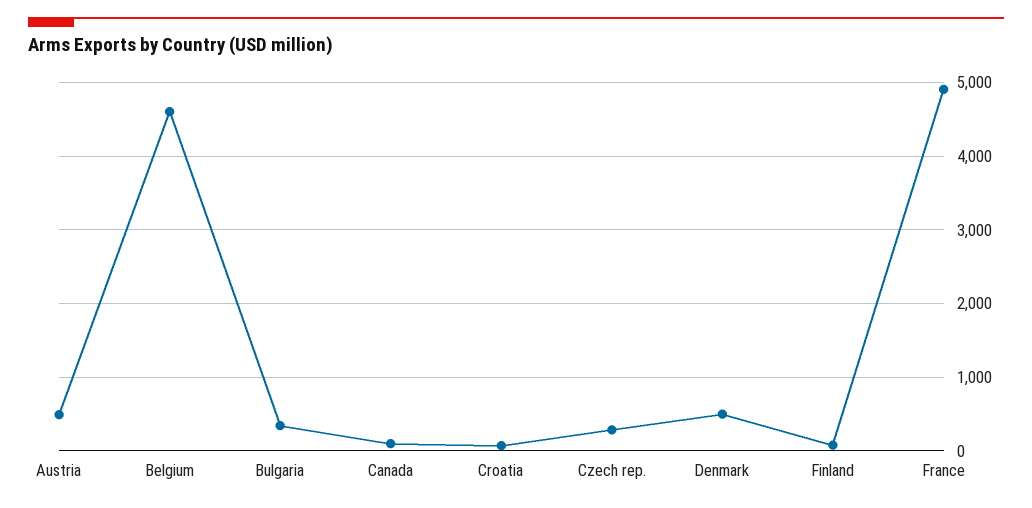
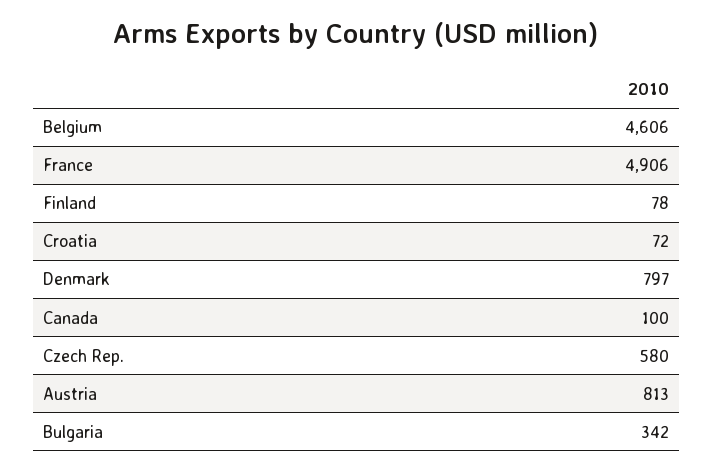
Austria: 500 -> 813
Czech rep.: 300 -> 580
Denmark: 500 -> 797

